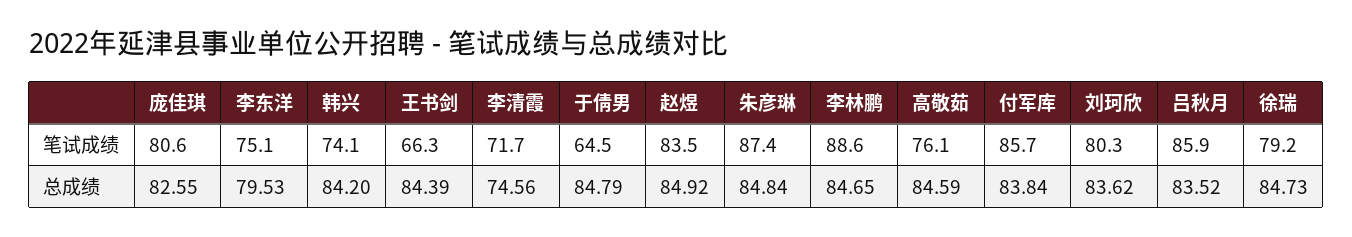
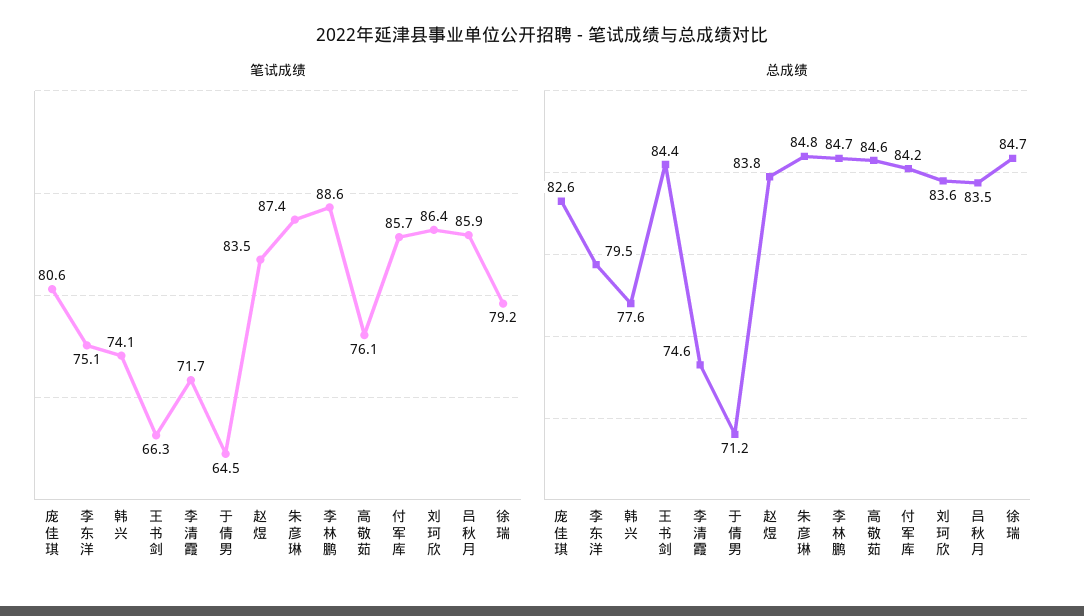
笔试成绩, 刘珂欣: 80.3 -> 86.4
总成绩, 韩兴: 84.2 -> 77.6
总成绩, 于倩男: 84.79 -> 71.2
总成绩, 赵煜: 84.92 -> 83.8
总成绩, 付军库: 83.84 -> 84.2

